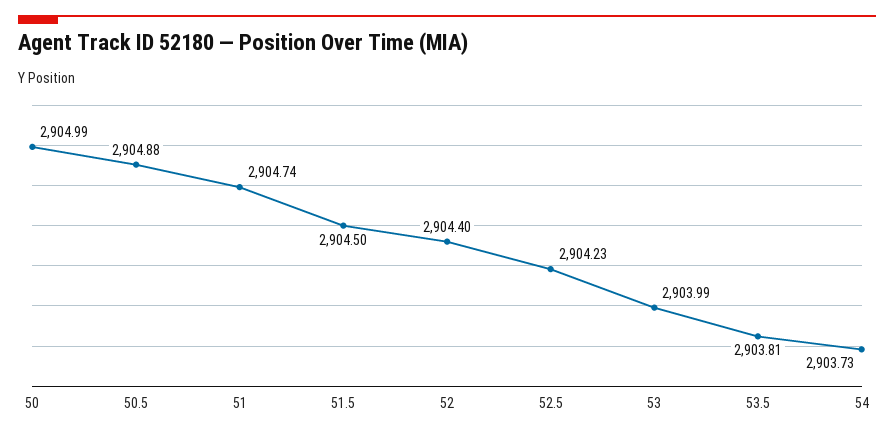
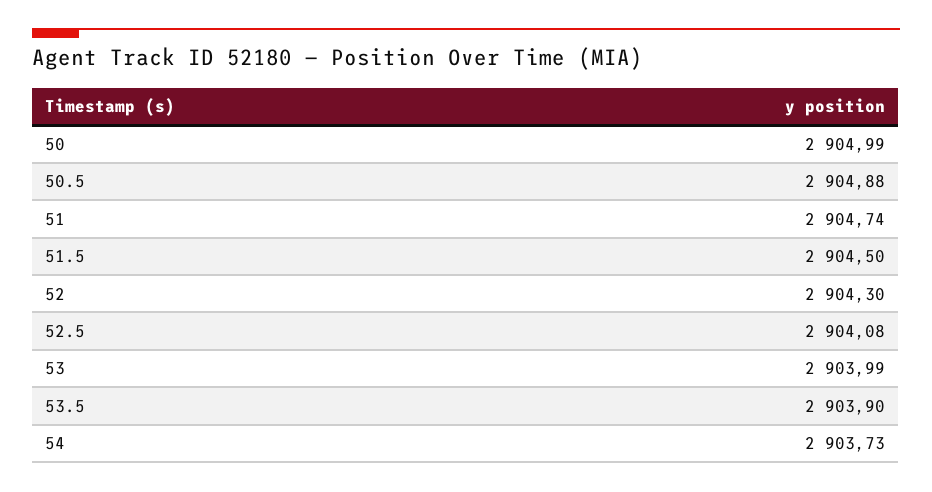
52: 2904.4 -> 2904.3
52.5: 2904.23 -> 2904.08
53.5: 2903.81 -> 2903.9

